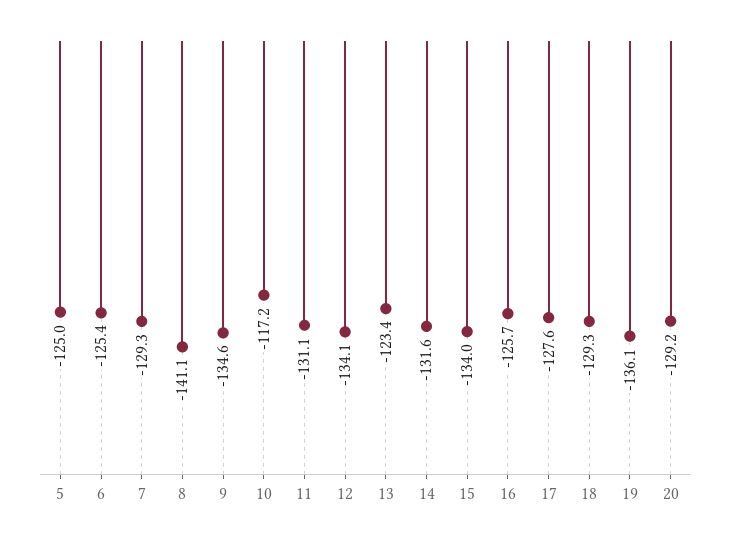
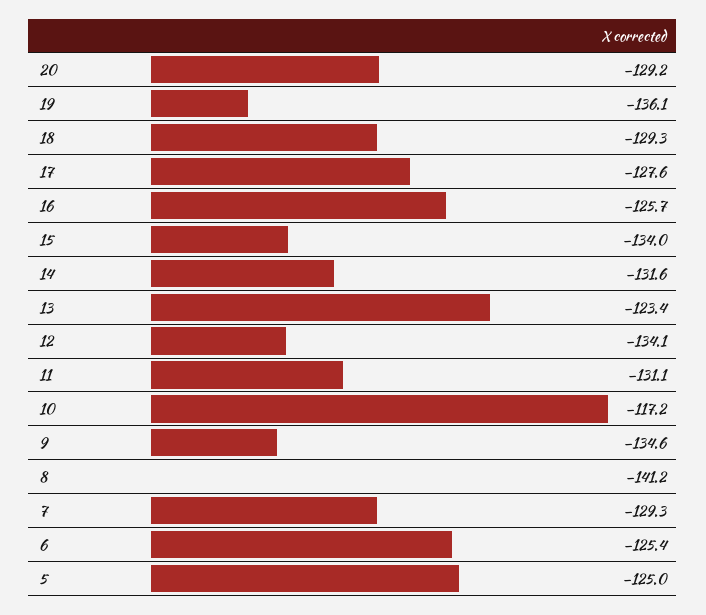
8: -141.1 -> -141.2

